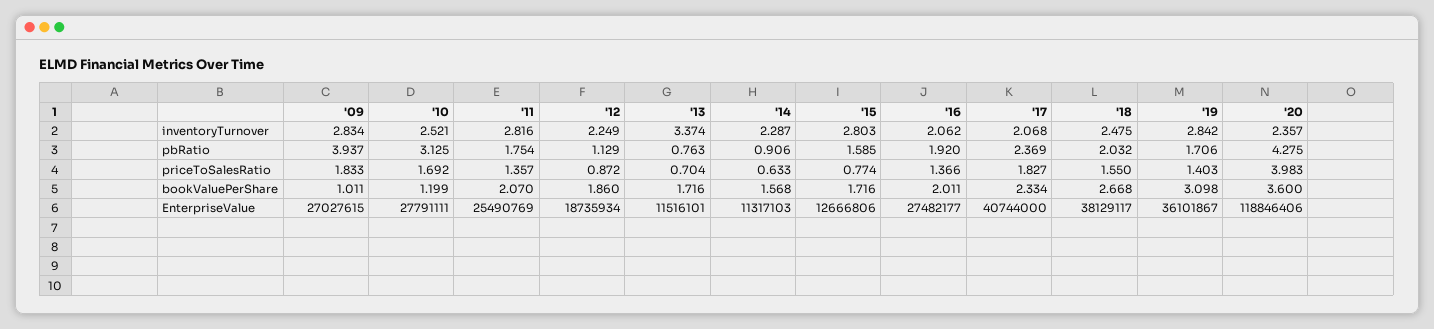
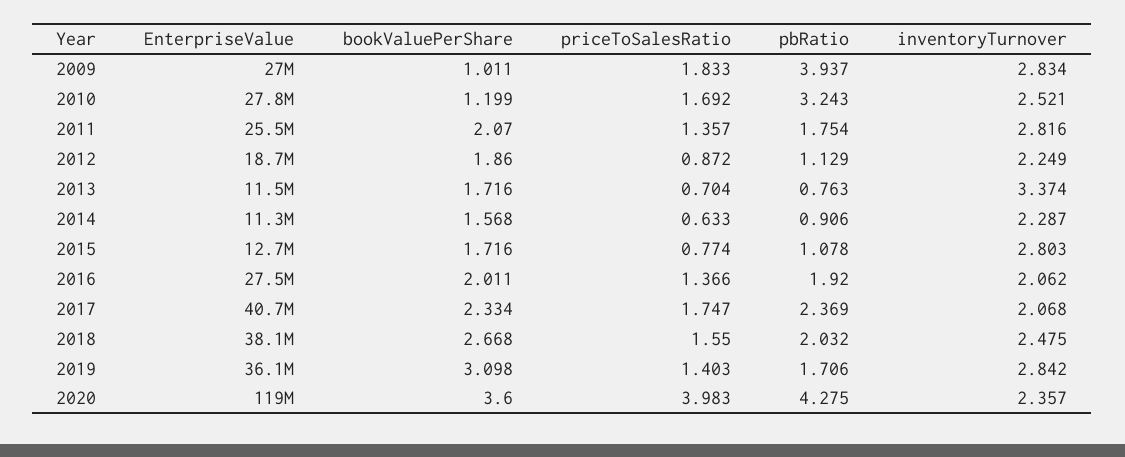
'10, pbRatio: 3.125 -> 3.243
'15, pbRatio: 1.585 -> 1.078
'17, priceToSalesRatio: 1.827 -> 1.747

